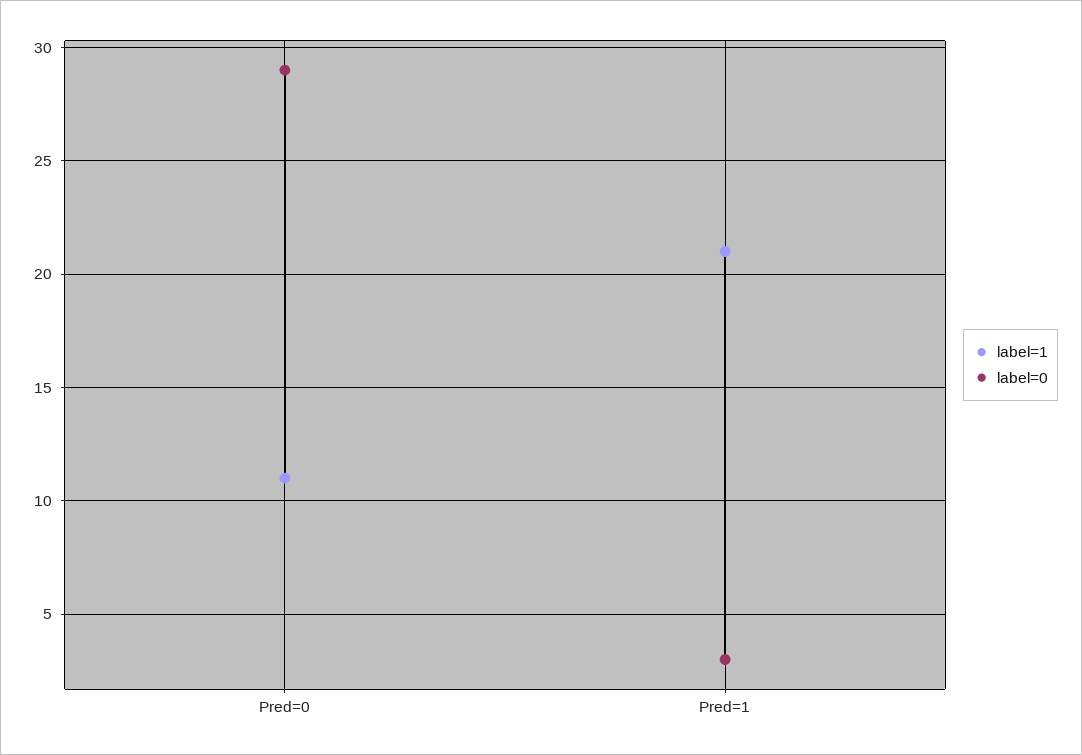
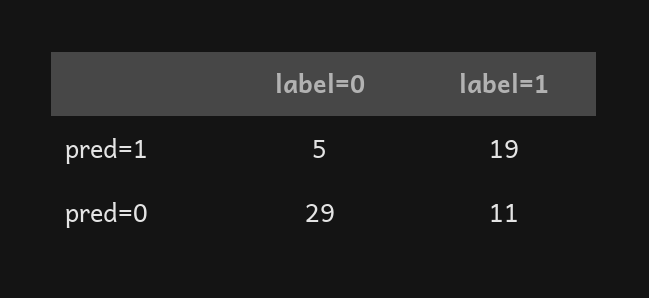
label=1, Pred=1: 21 -> 19
label=0, Pred=1: 3 -> 5

